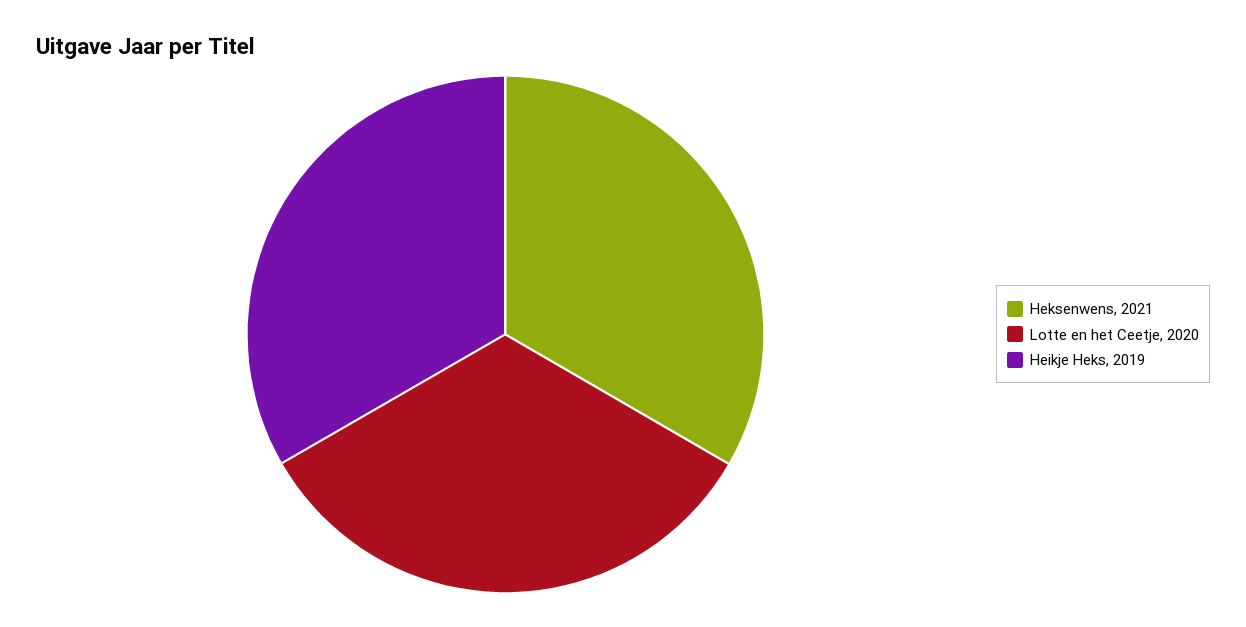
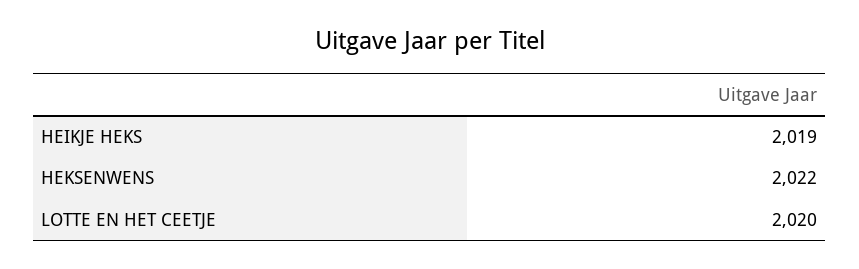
Heksenwens: 2021 -> 2022

